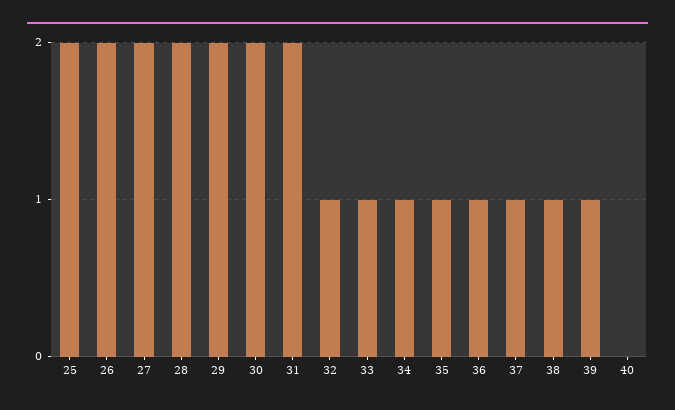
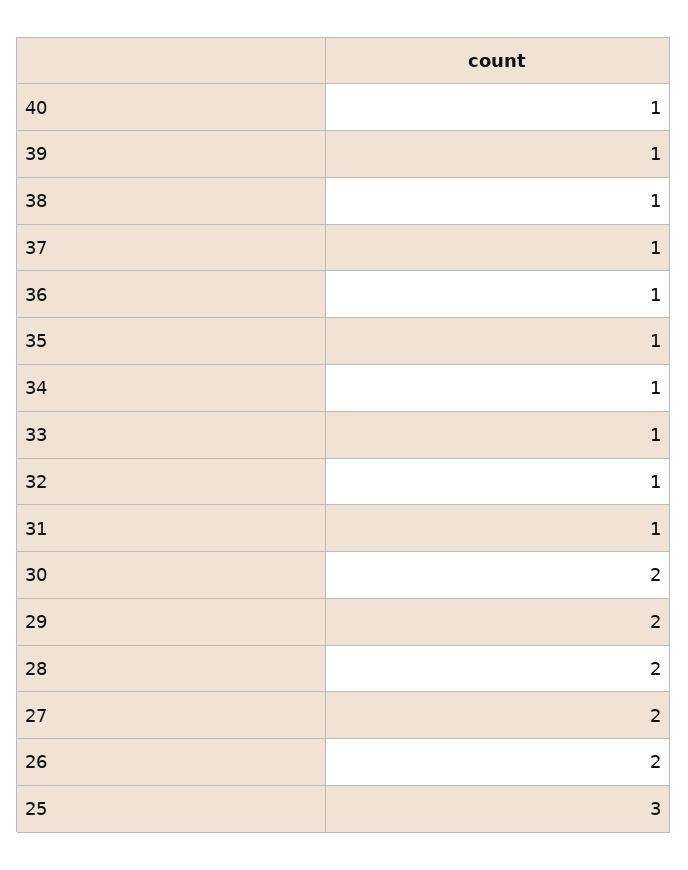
25: 2 -> 3
31: 2 -> 1
40: 0 -> 1

